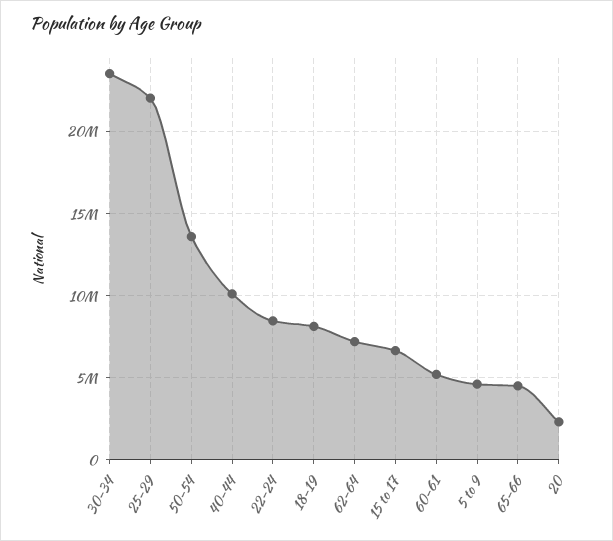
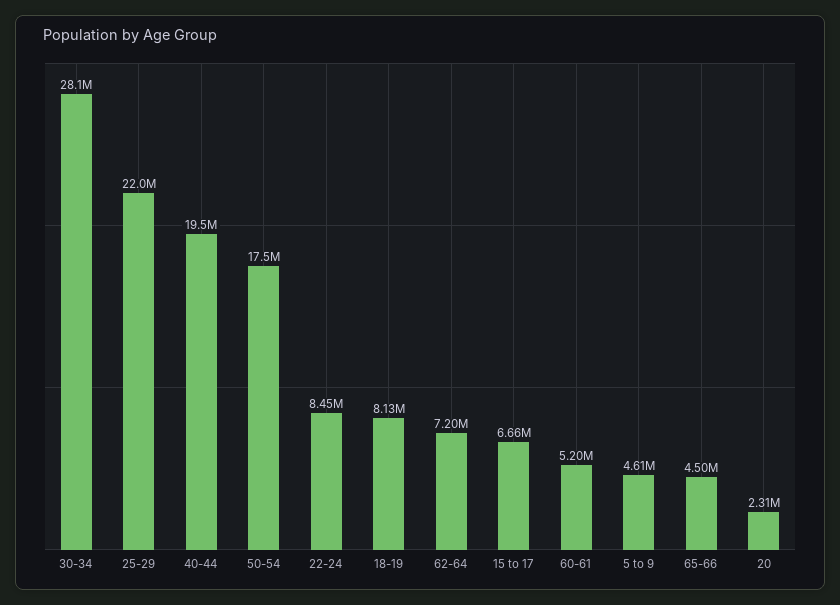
30-34: 23500000 -> 28100000
50-54: 13500000 -> 17500000
40-44: 10000000 -> 19500000

